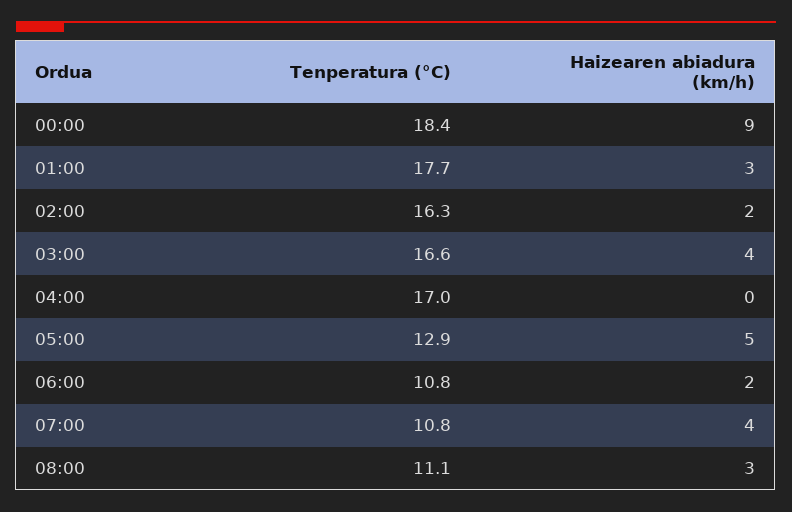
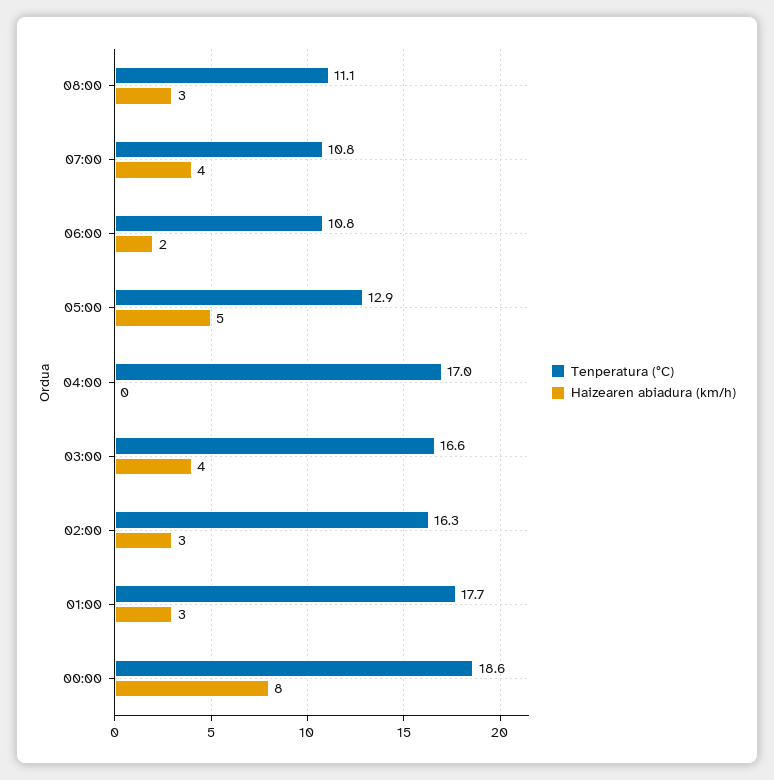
Tenperatura (°C), 00:00: 18.4 -> 18.6
Haizearen abiadura (km/h), 00:00: 9 -> 8
Haizearen abiadura (km/h), 02:00: 2 -> 3

